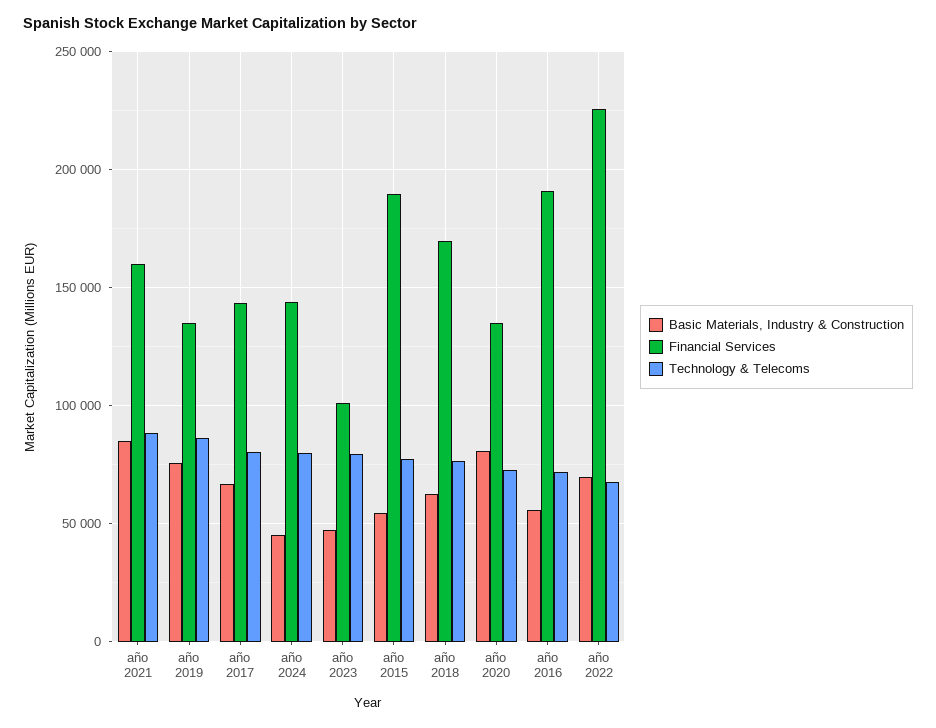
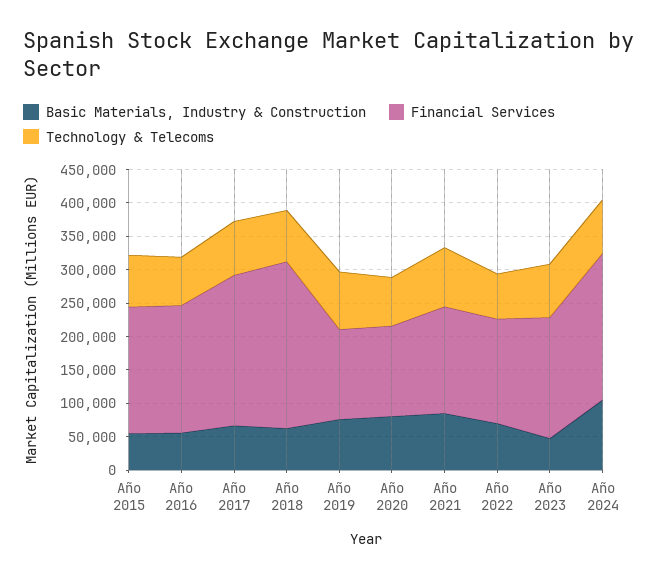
Financial Services, año 2017: 145000 -> 225000
Basic Materials, Industry & Construction, año 2024: 45000 -> 100000
Financial Services, año 2024: 145000 -> 225000
Financial Services, año 2023: 100000 -> 175000
Financial Services, año 2018: 170000 -> 250000
Financial Services, año 2022: 225000 -> 150000

